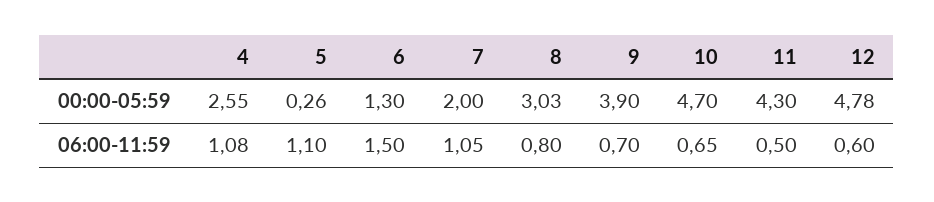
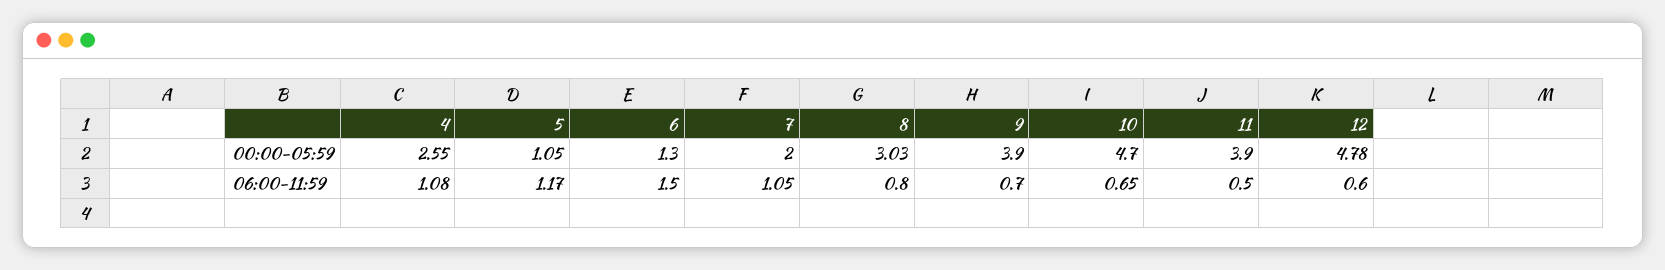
5, 00:00-05:59: 0.26 -> 1.05
11, 00:00-05:59: 4.3 -> 3.9
5, 06:00-11:59: 1.1 -> 1.17

